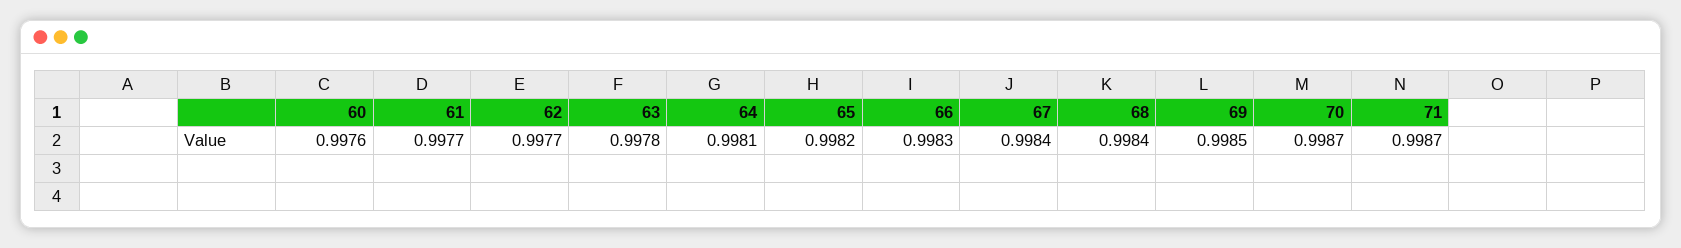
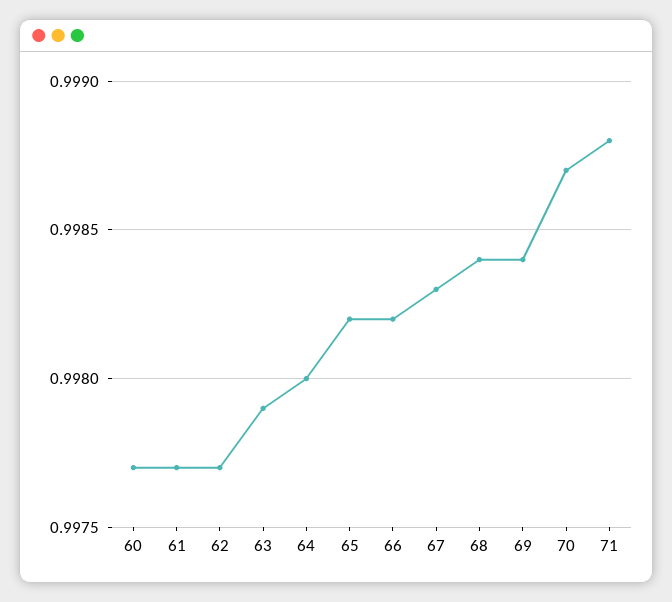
60: 0.9976 -> 0.9977
63: 0.9978 -> 0.9979
64: 0.9981 -> 0.998
66: 0.9983 -> 0.9982
67: 0.9984 -> 0.9983
69: 0.9985 -> 0.9984
71: 0.9987 -> 0.9988

